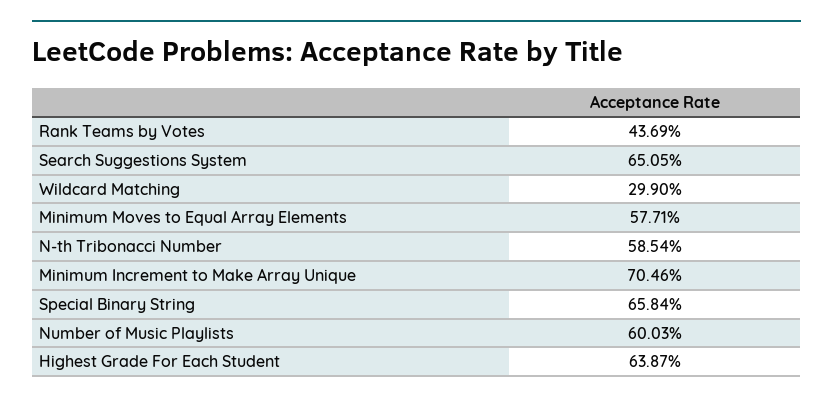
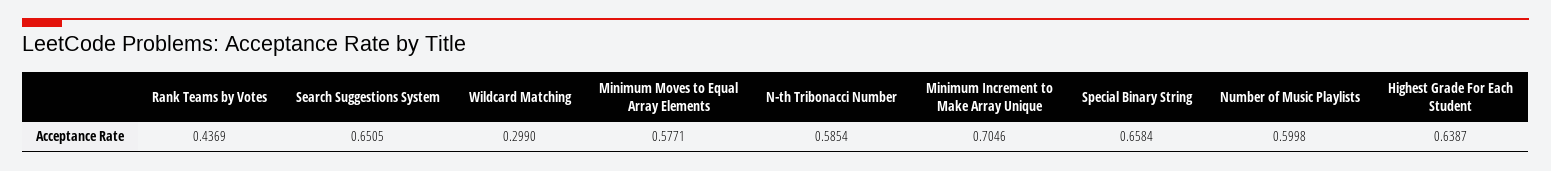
Number of Music Playlists: 0.6003 -> 0.5998

